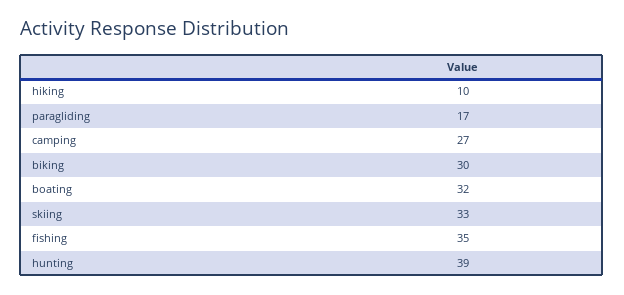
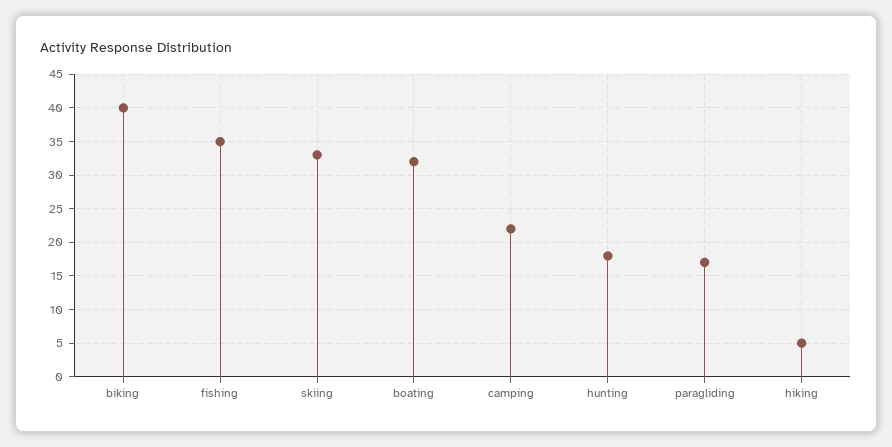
hiking: 10 -> 5
camping: 27 -> 22
biking: 30 -> 40
hunting: 39 -> 18

